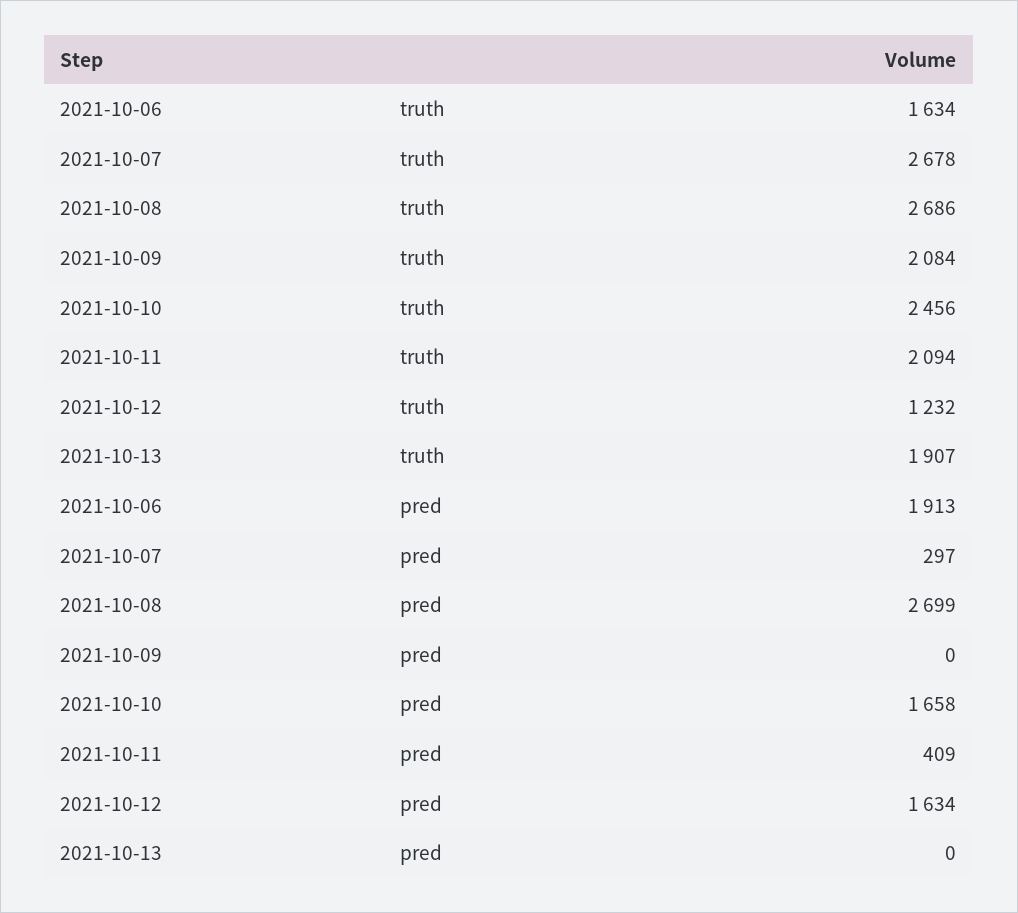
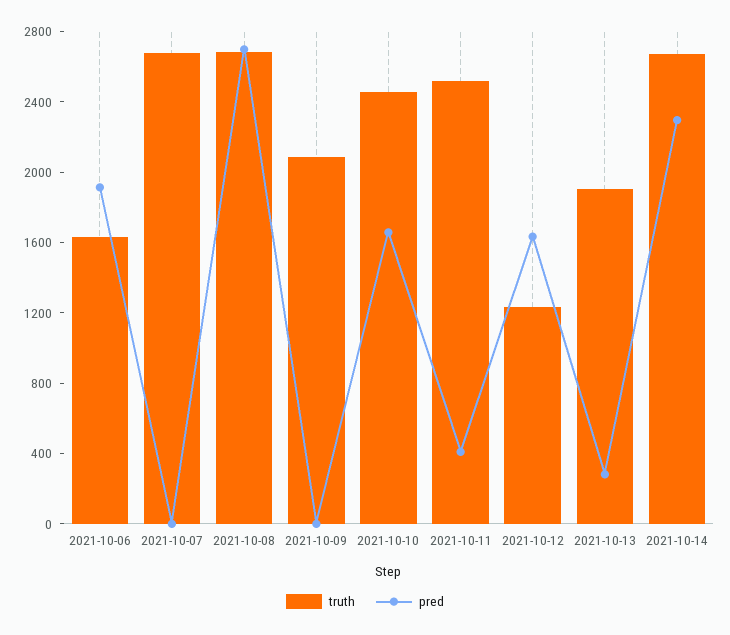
truth, 2021-10-11: 2094 -> 2500
pred, 2021-10-07: 297 -> 0
pred, 2021-10-13: 0 -> 300
truth, 2021-10-14: none -> 2700
pred, 2021-10-14: none -> 2300

